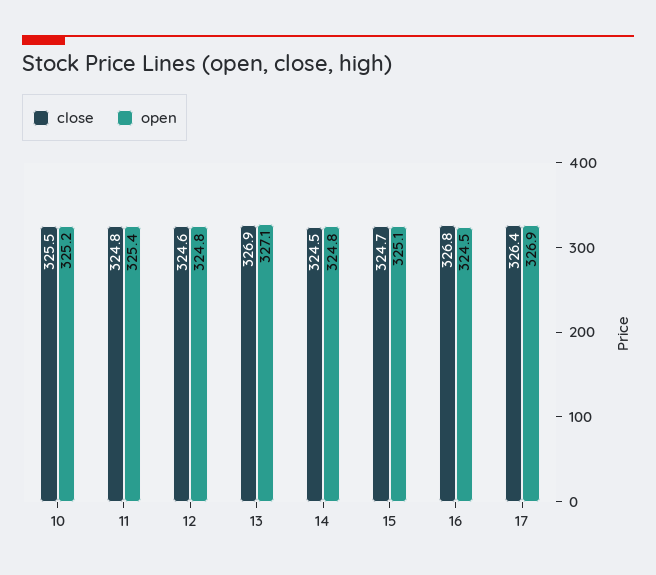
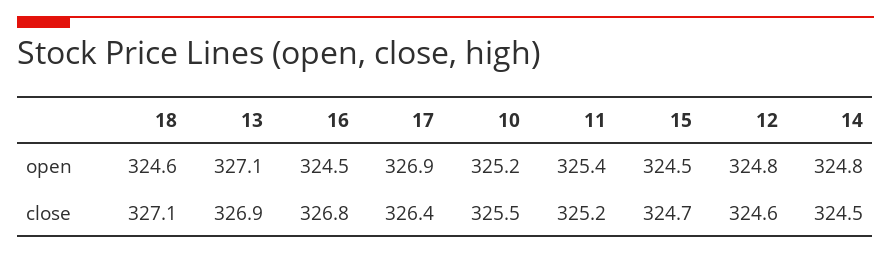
close, 11: 324.8 -> 325.2
open, 15: 325.1 -> 324.5
open, 18: none -> 324.6
close, 18: none -> 327.1

